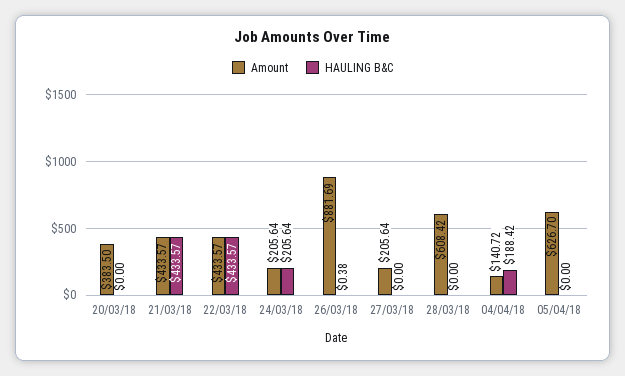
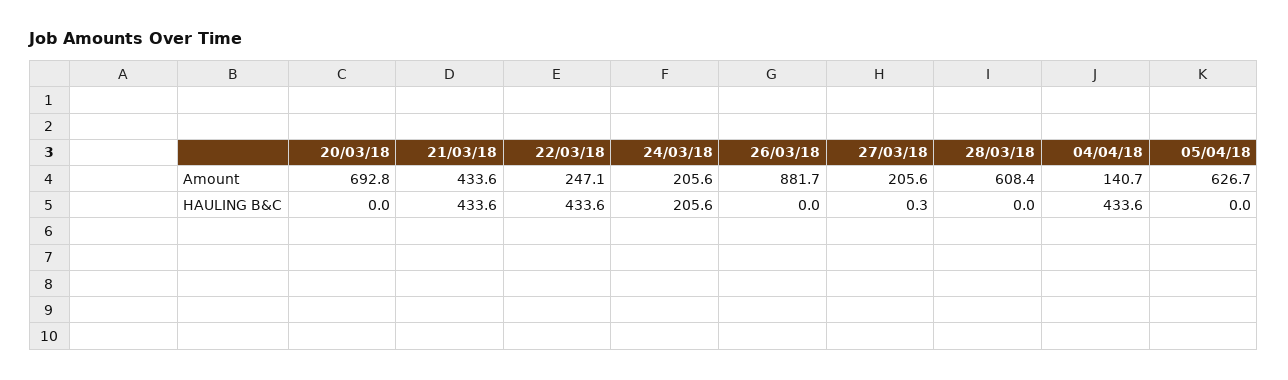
Amount, 20/03/18: 383.5 -> 692.8
Amount, 22/03/18: 433.57 -> 247.1
HAULING B&C, 26/03/18: 0.38 -> 0
HAULING B&C, 27/03/18: 0 -> 0.3
HAULING B&C, 04/04/18: 188.42 -> 433.6

